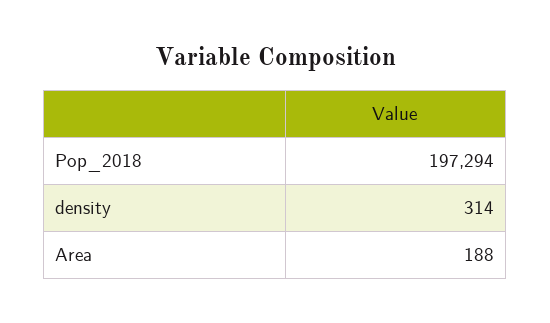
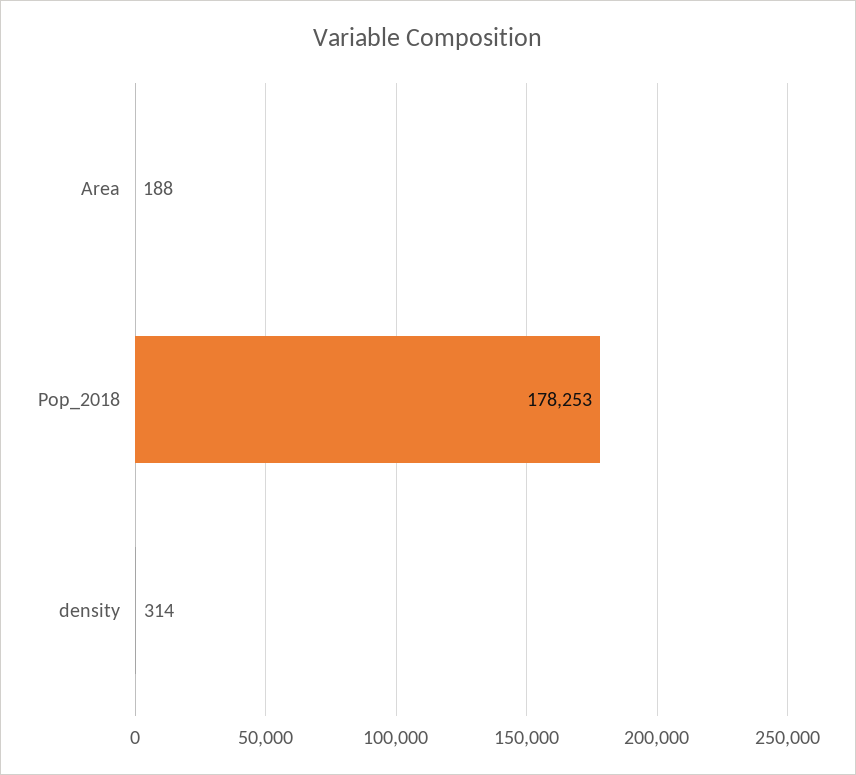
Pop_2018: 197294 -> 178253

